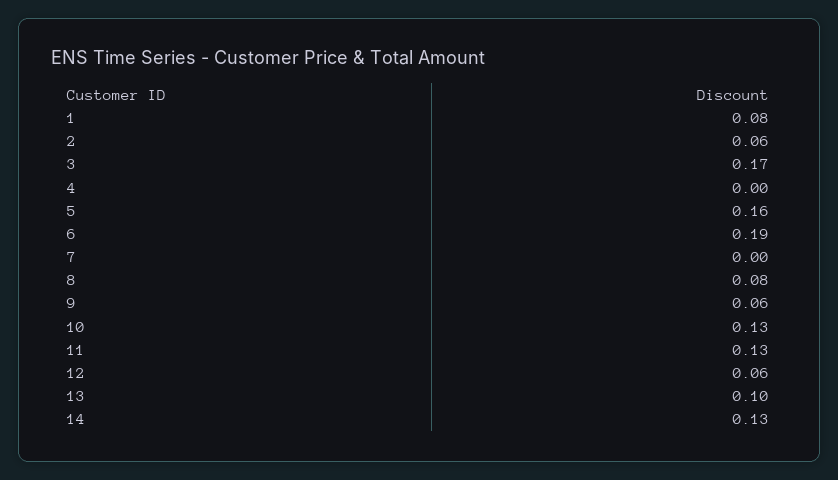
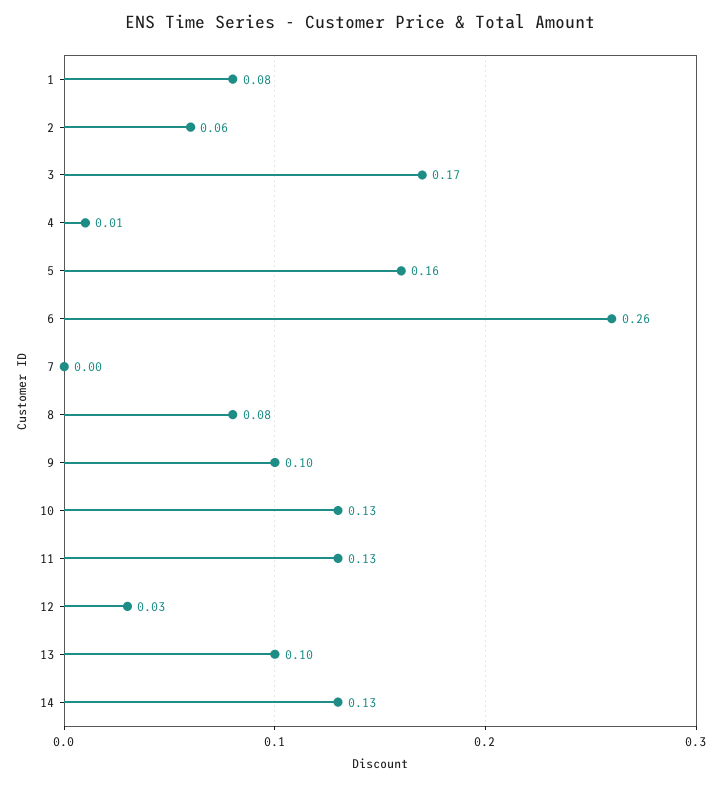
4: 0 -> 0.01
6: 0.19 -> 0.26
9: 0.06 -> 0.1
12: 0.06 -> 0.03

